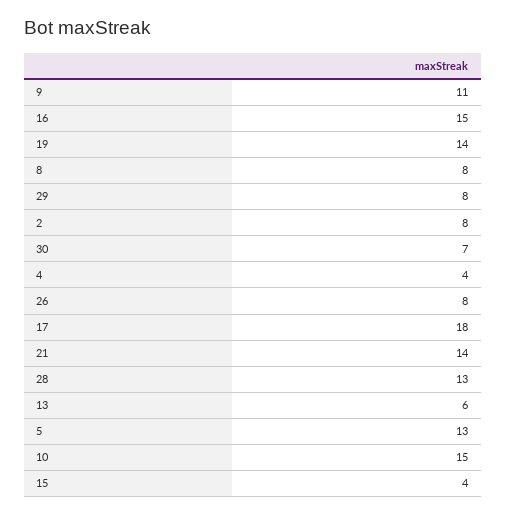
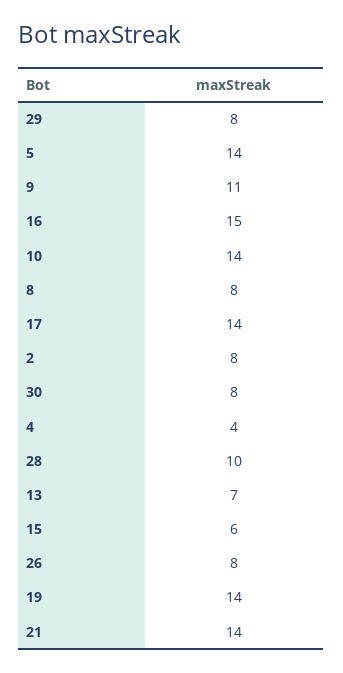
30: 7 -> 8
17: 18 -> 14
28: 13 -> 10
13: 6 -> 7
5: 13 -> 14
10: 15 -> 14
15: 4 -> 6

